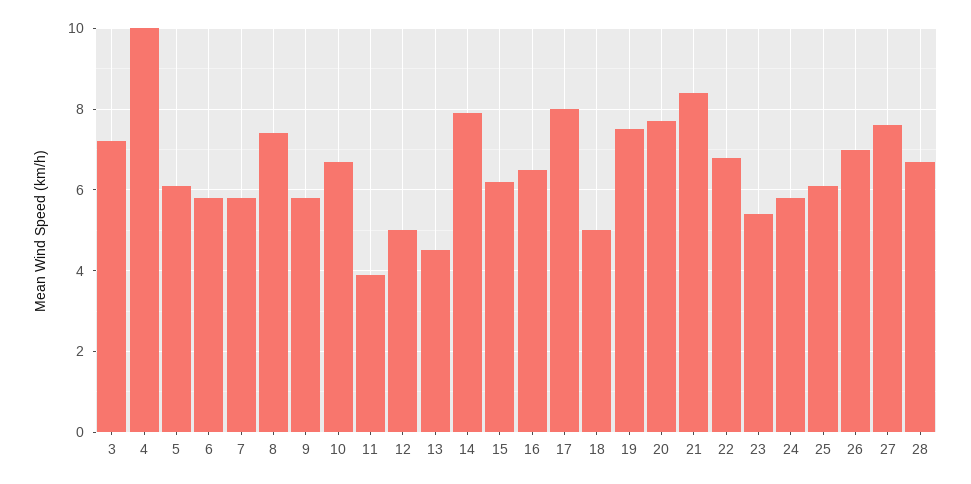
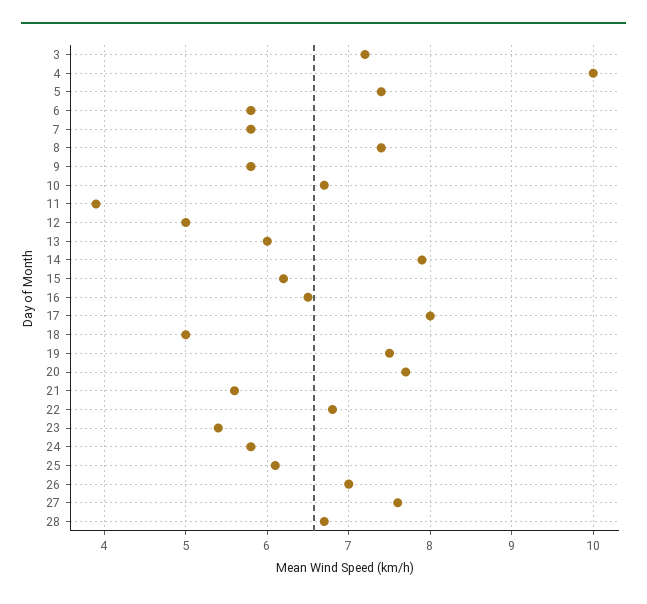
5: 6 -> 7.4
13: 4.5 -> 6
21: 8.5 -> 5.6

